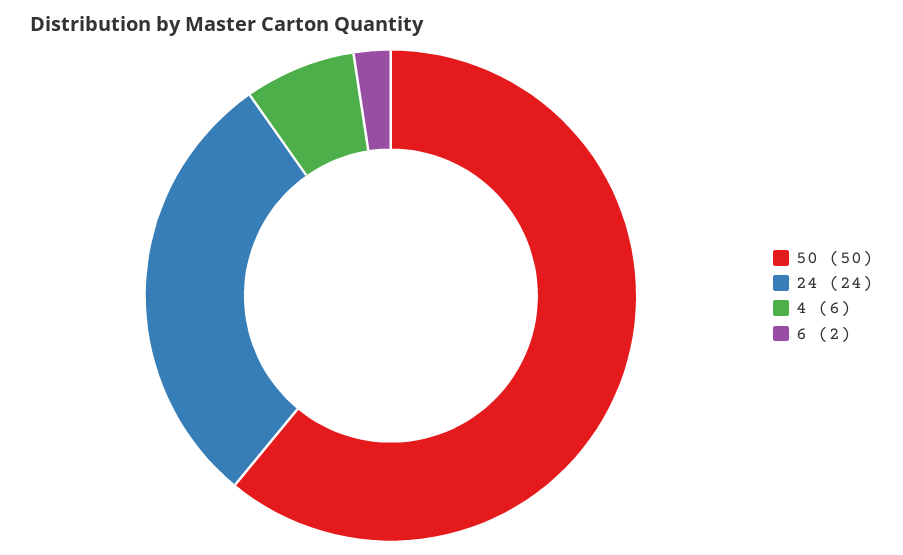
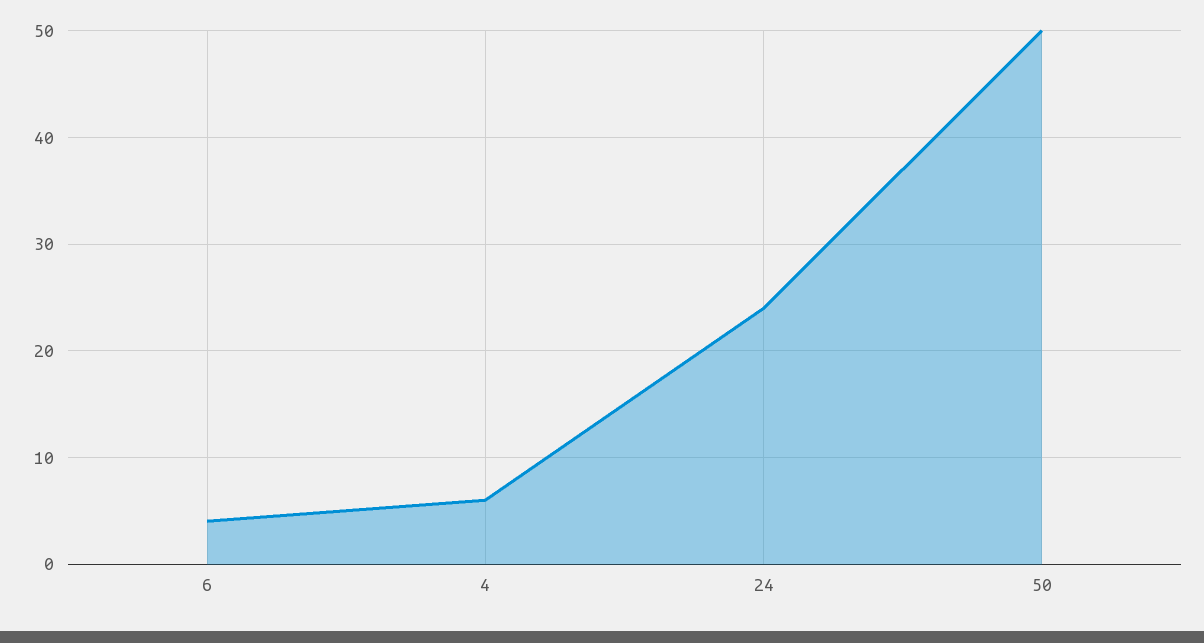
6: 2 -> 4

